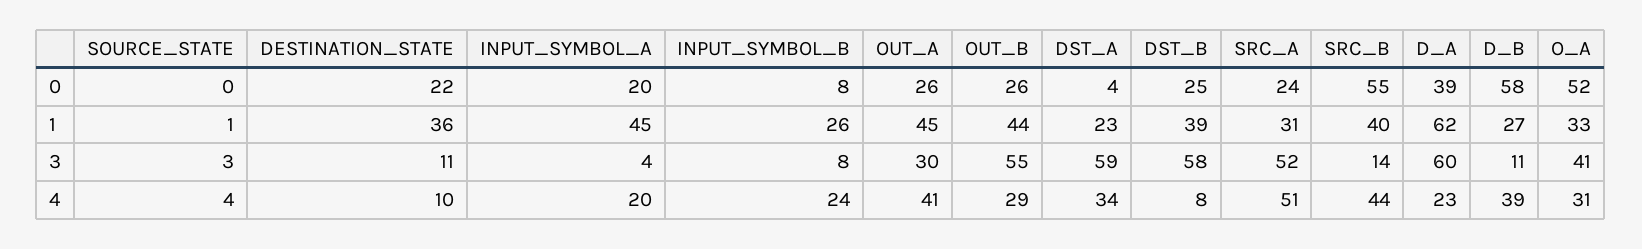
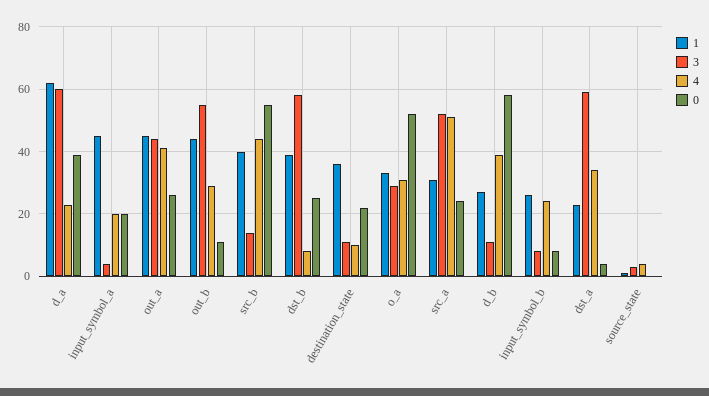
0, OUT_B: 26 -> 10
3, OUT_A: 30 -> 45
3, O_A: 41 -> 30

